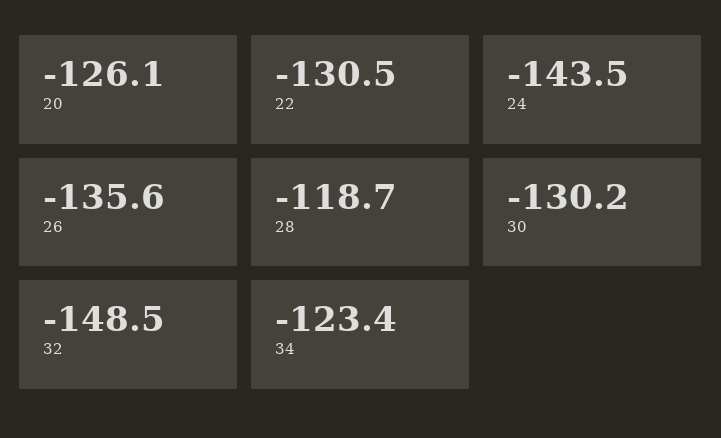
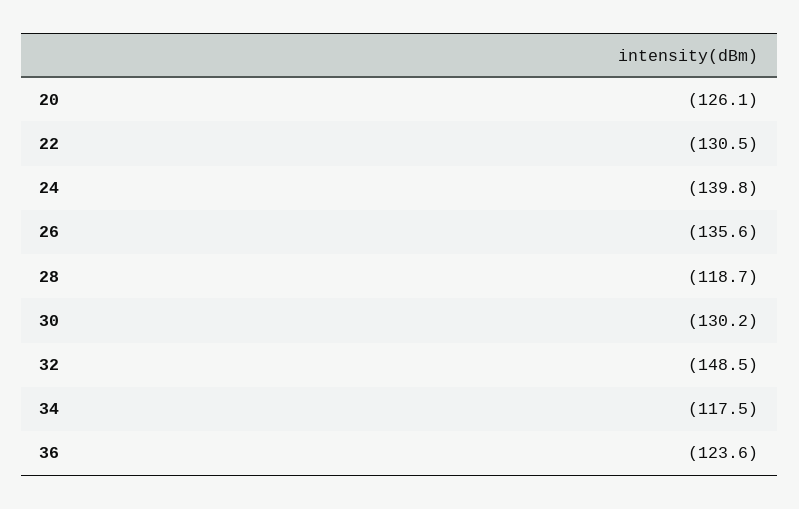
24: -143.5 -> -139.8
34: -123.4 -> -117.5
36: none -> -123.6

